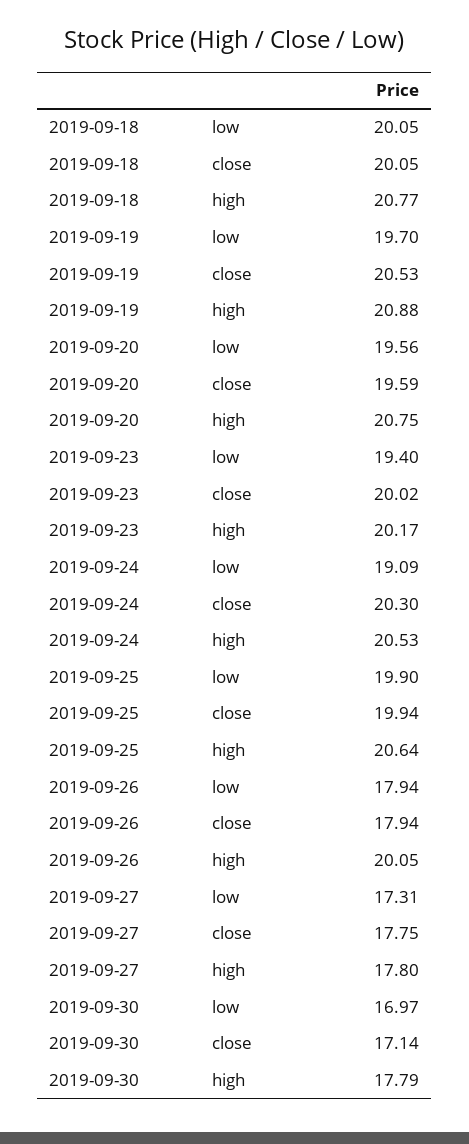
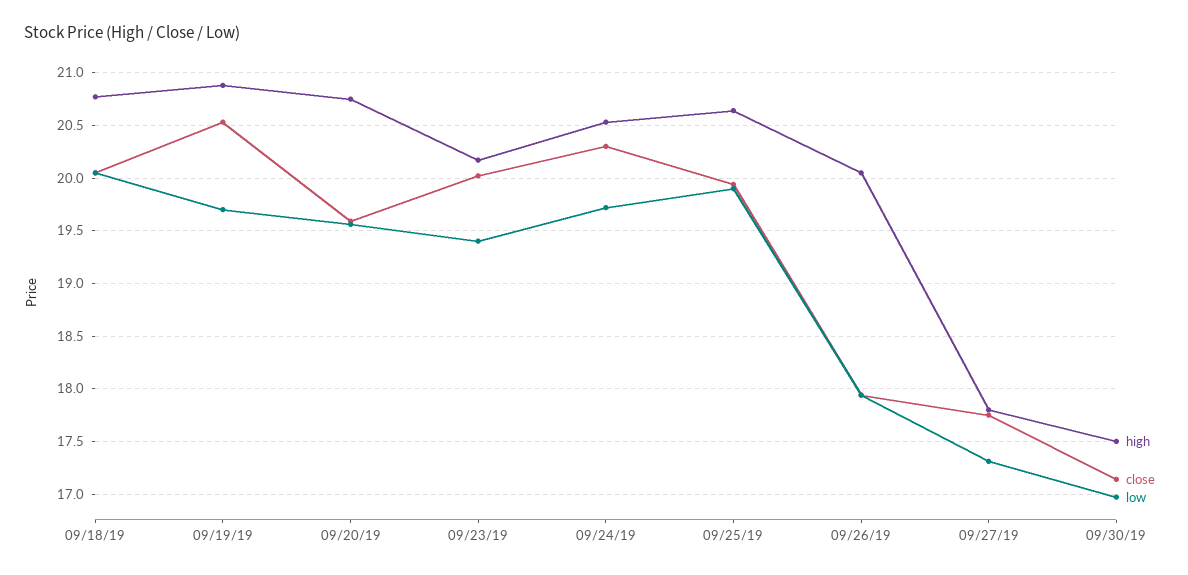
low, 2019-09-24: 19.09 -> 19.7
high, 2019-09-30: 17.79 -> 17.5

